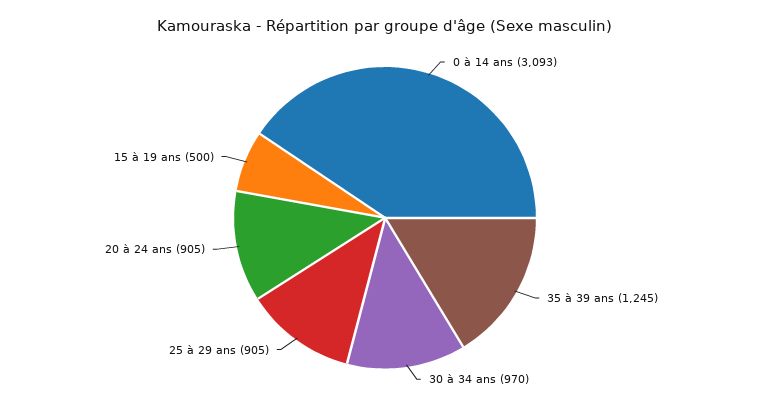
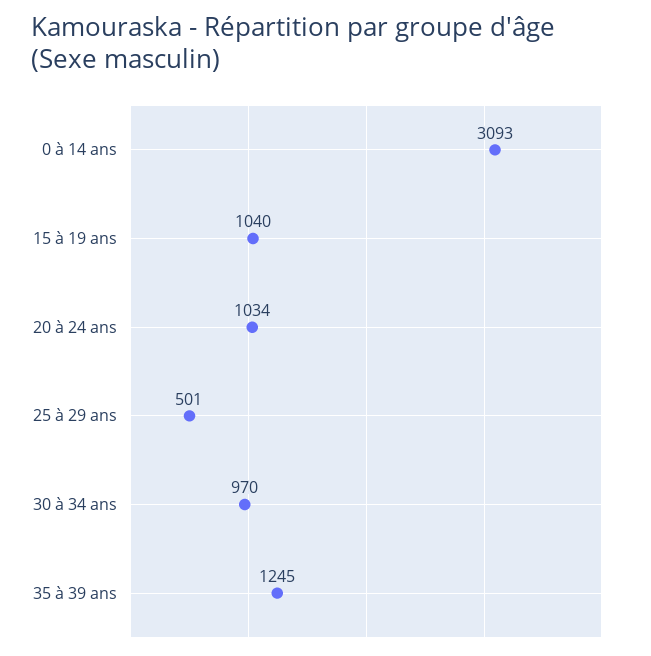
25 à 29 ans: 905 -> 501
20 à 24 ans: 905 -> 1034
15 à 19 ans: 500 -> 1040

